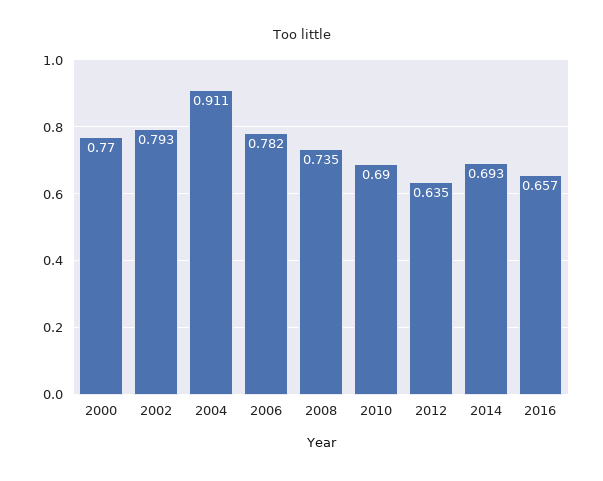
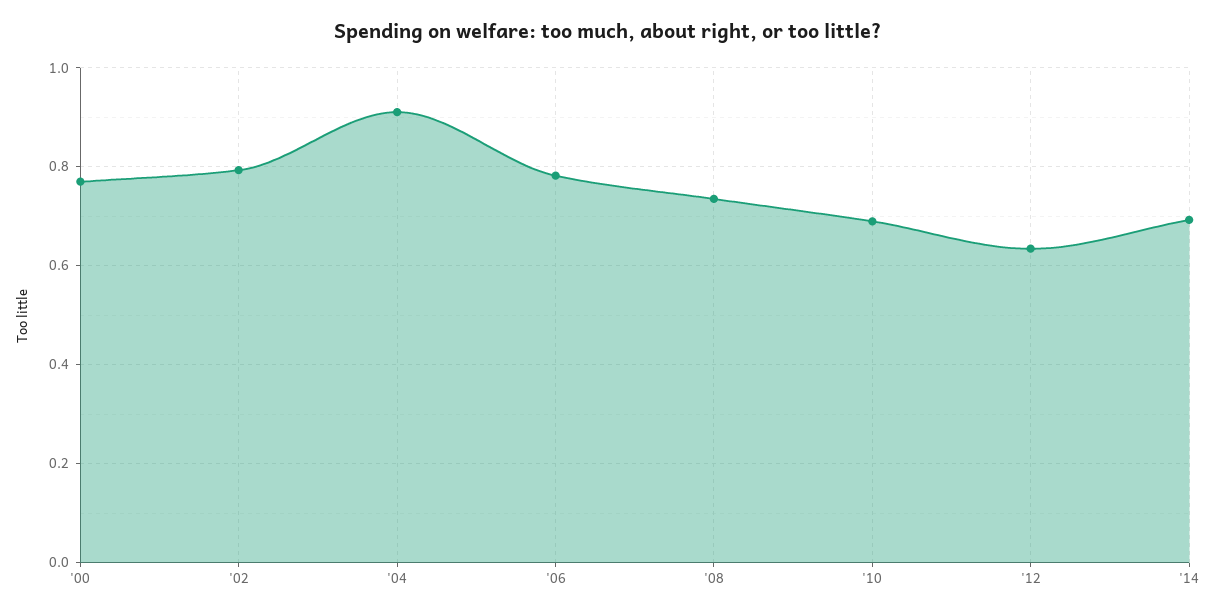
2016: 0.657 -> none

